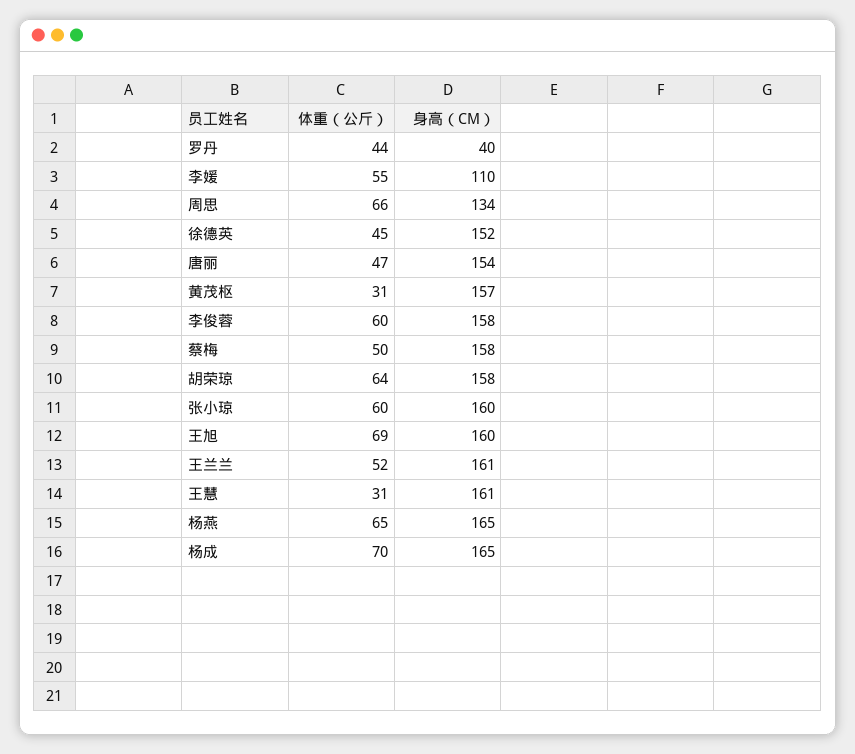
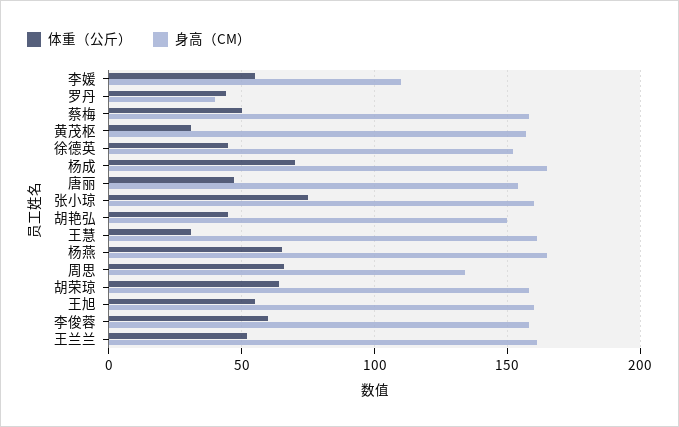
体重（公斤）, 张小琼: 60 -> 75
体重（公斤）, 王旭: 69 -> 55
体重（公斤）, 胡艳弘: none -> 45
身高（CM）, 胡艳弘: none -> 150

